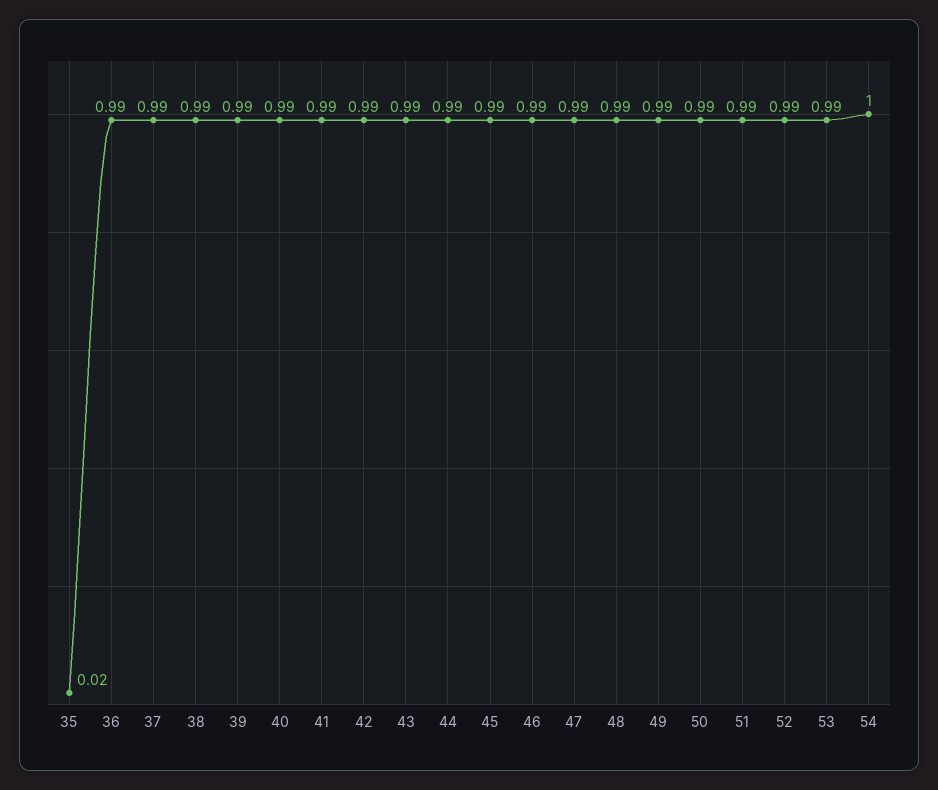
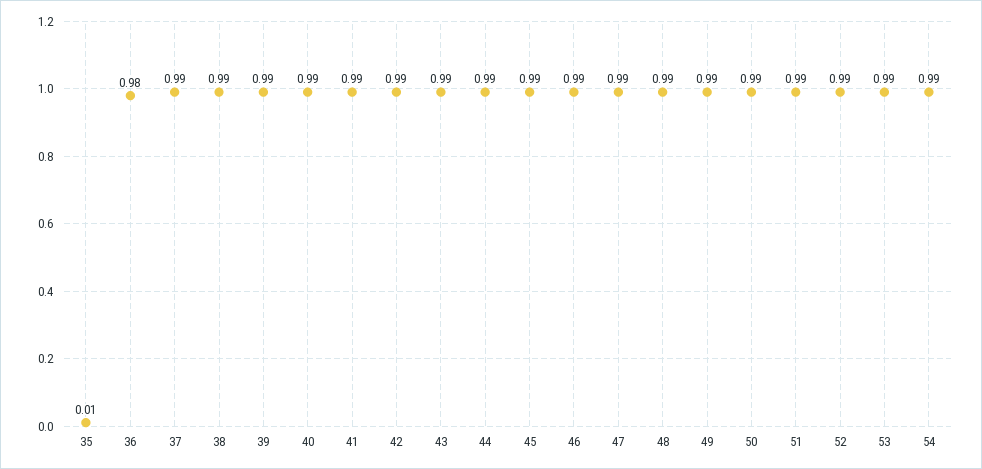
35: 0.02 -> 0.01
36: 0.99 -> 0.98
54: 1 -> 0.99

